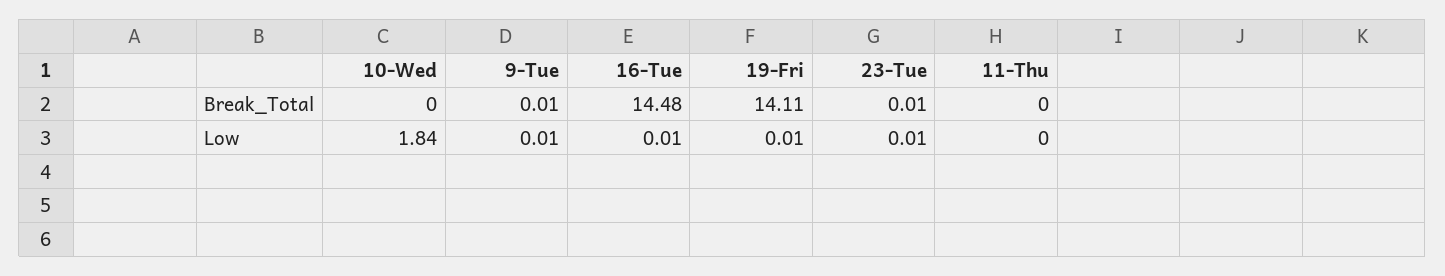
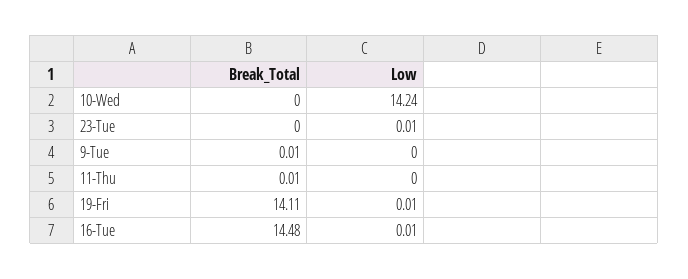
23-Tue, Break_Total: 0.01 -> 0
11-Thu, Break_Total: 0 -> 0.01
10-Wed, Low: 1.84 -> 14.24
9-Tue, Low: 0.01 -> 0

